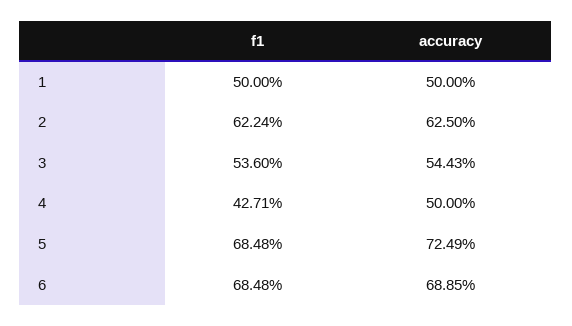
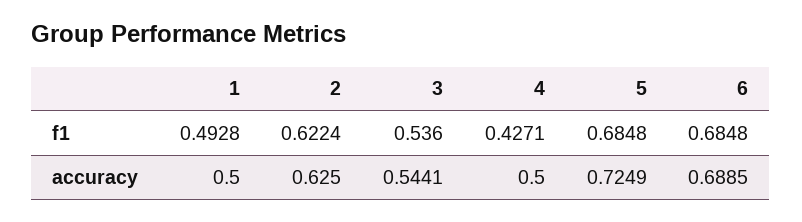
f1, 1: 0.5 -> 0.4928
accuracy, 3: 0.5443 -> 0.5441

